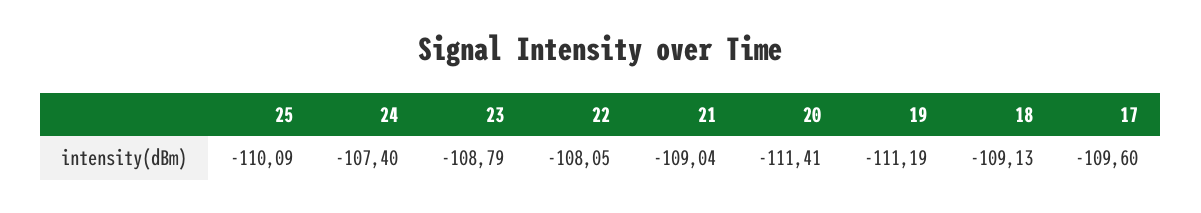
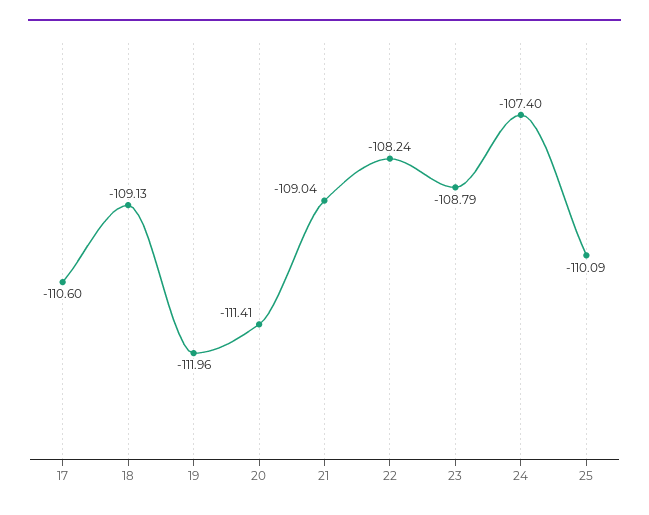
22: -108.05 -> -108.24
19: -111.19 -> -111.96
17: -109.6 -> -110.6

